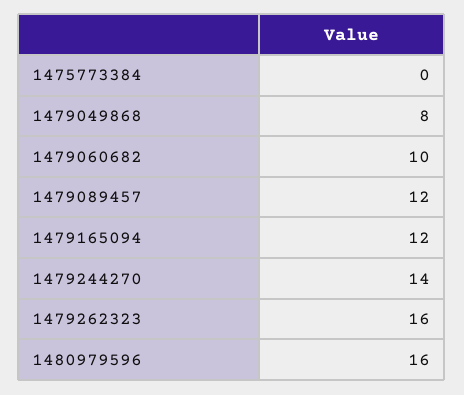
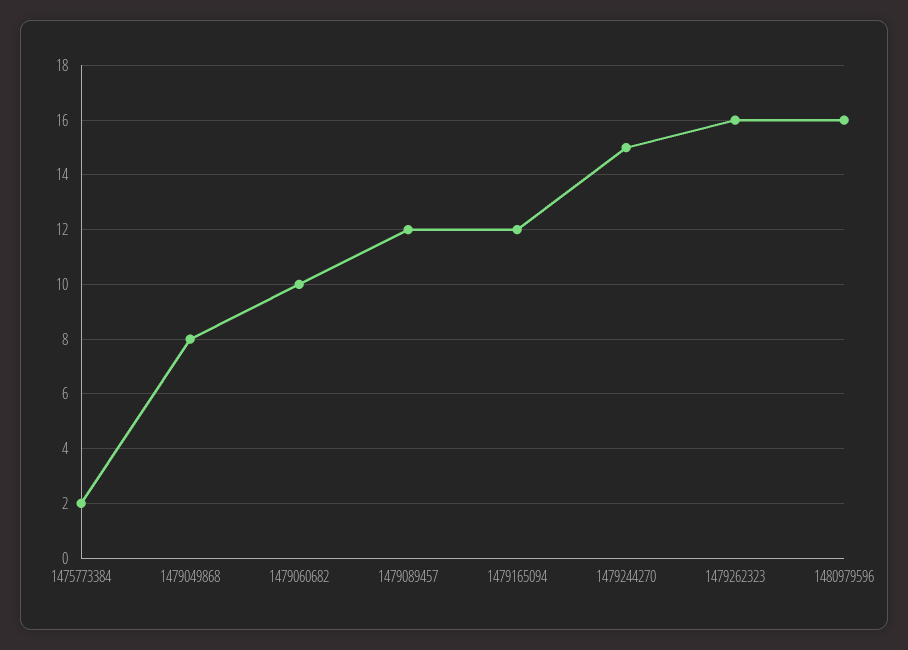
1475773384: 0 -> 2
1479244270: 14 -> 15

